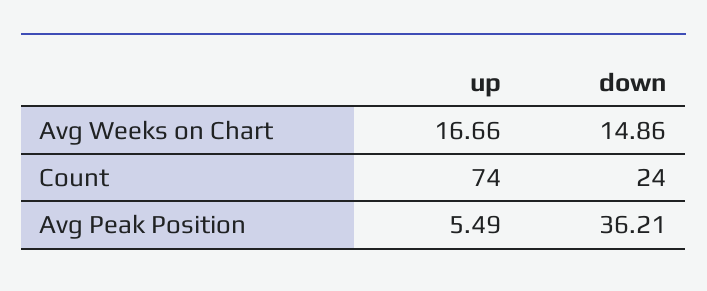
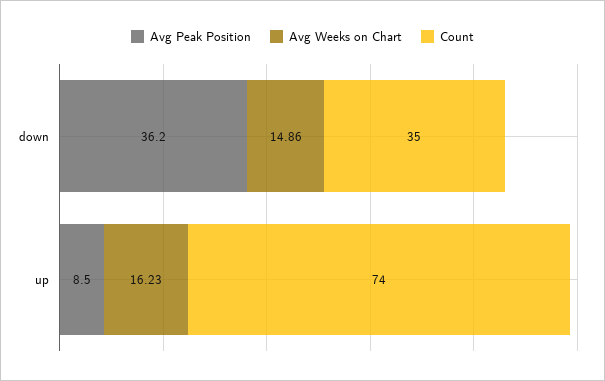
Avg Weeks on Chart, up: 16.66 -> 16.23
Count, down: 24 -> 35
Avg Peak Position, up: 5.49 -> 8.5

